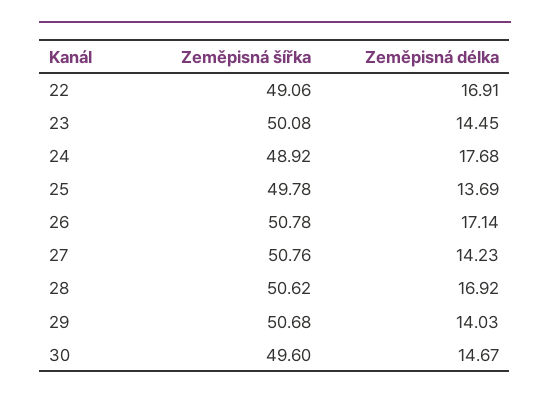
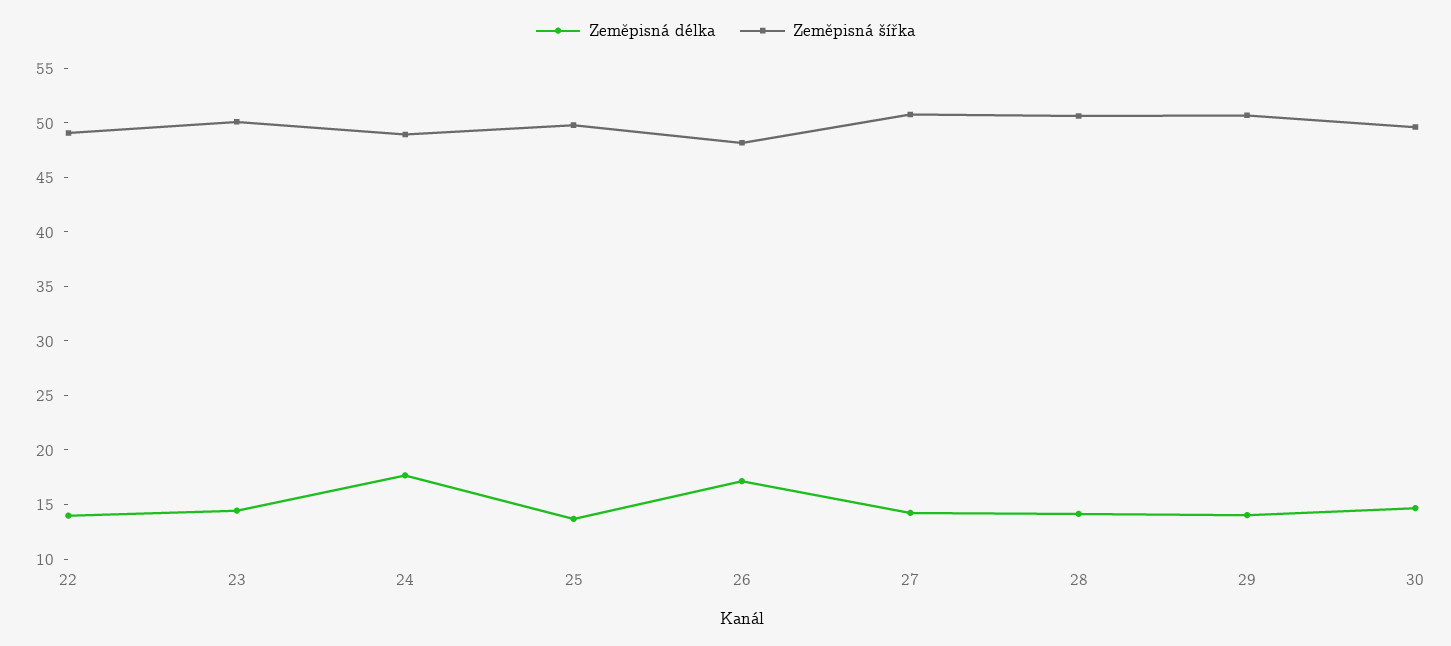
Zeměpisná délka, 22: 16.91 -> 14
Zeměpisná šířka, 26: 50.78 -> 48
Zeměpisná délka, 28: 16.92 -> 14

